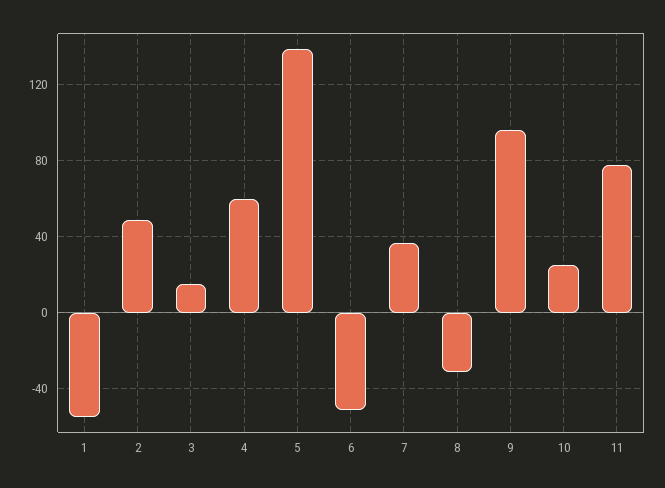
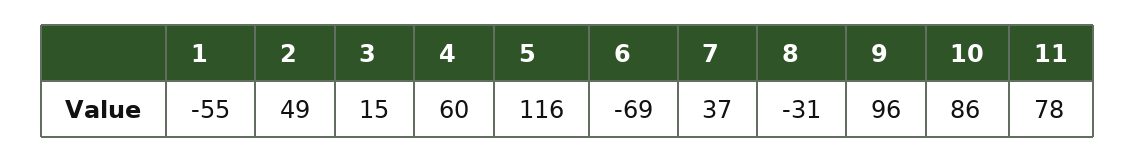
5: 140 -> 116
6: -50 -> -69
10: 25 -> 86

